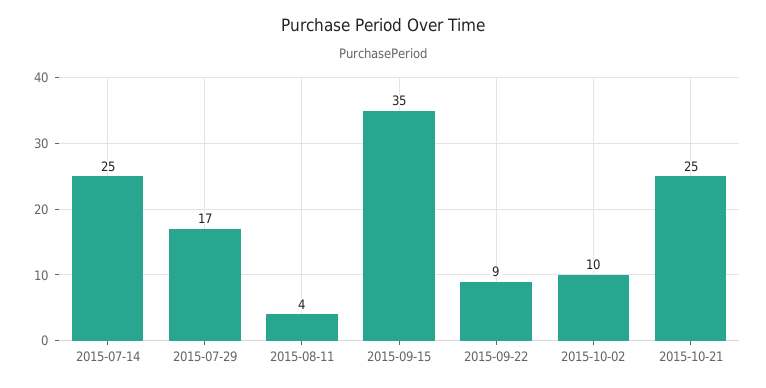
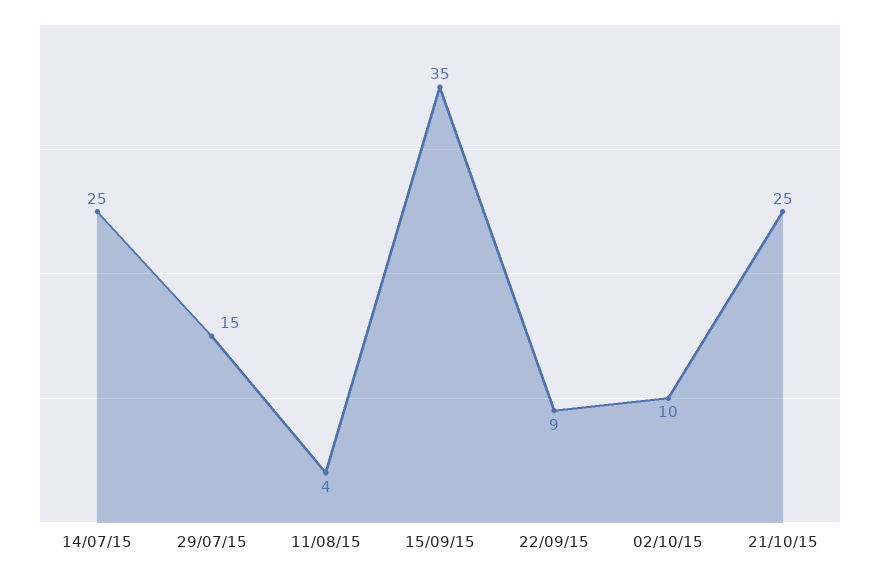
2015-07-29: 17 -> 15

